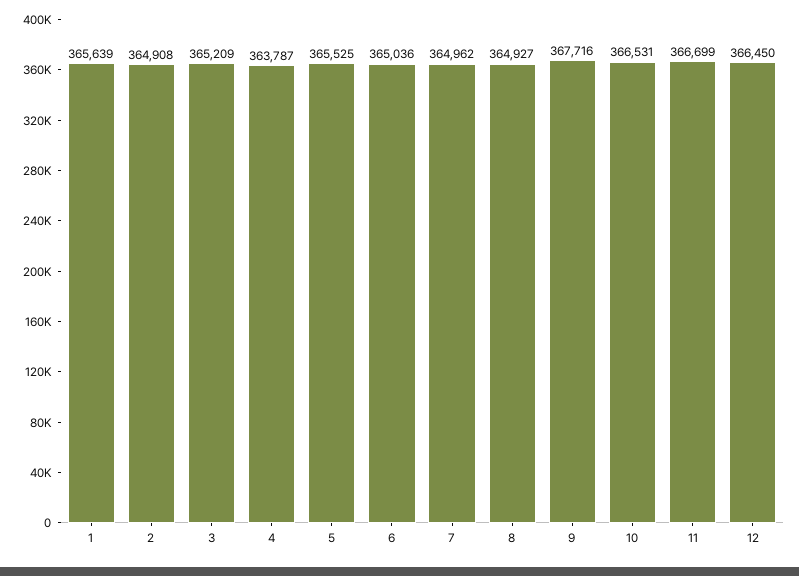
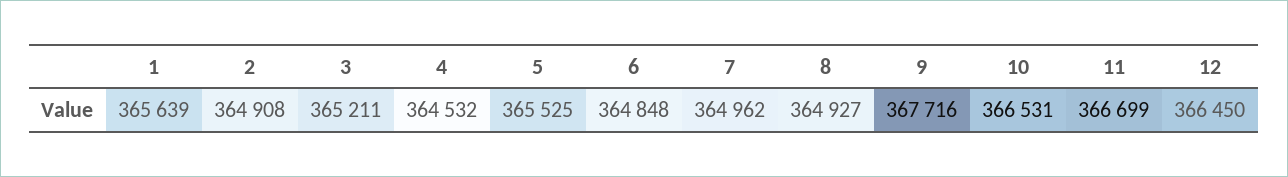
3: 365209 -> 365211
4: 363787 -> 364532
6: 365036 -> 364848

